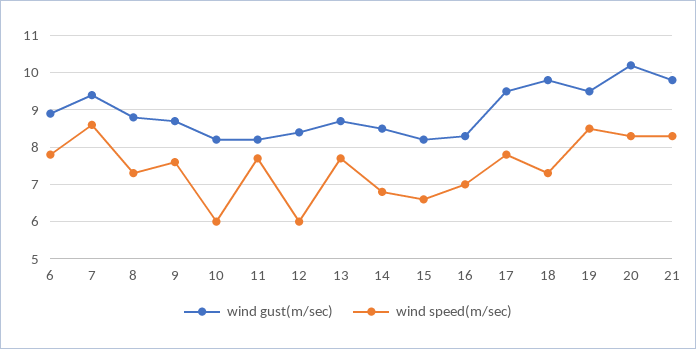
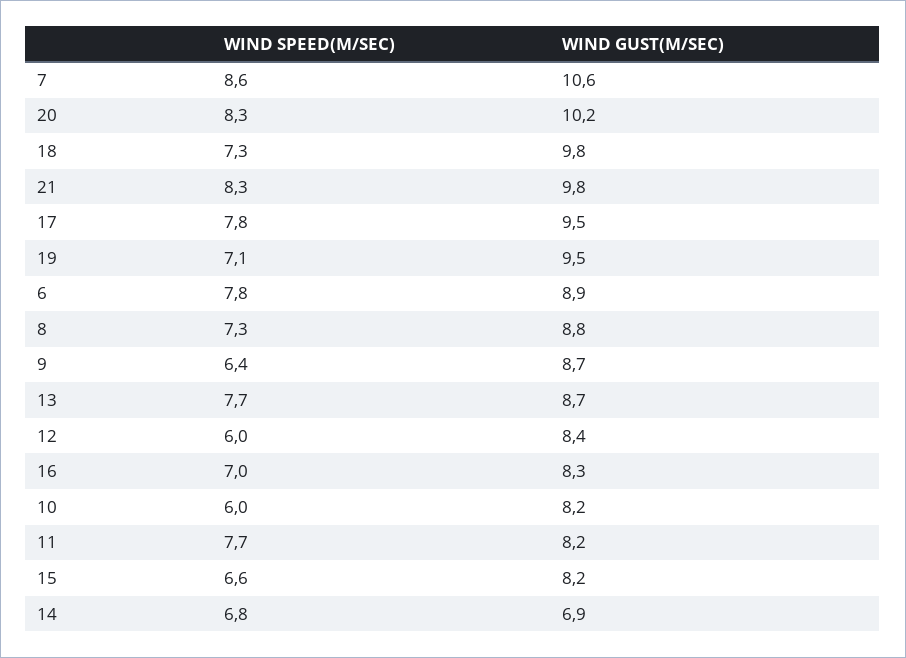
wind gust(m/sec), 7: 9.5 -> 10.6
wind speed(m/sec), 9: 7.5 -> 6.4
wind gust(m/sec), 14: 8.5 -> 6.9
wind speed(m/sec), 19: 8.5 -> 7.1

